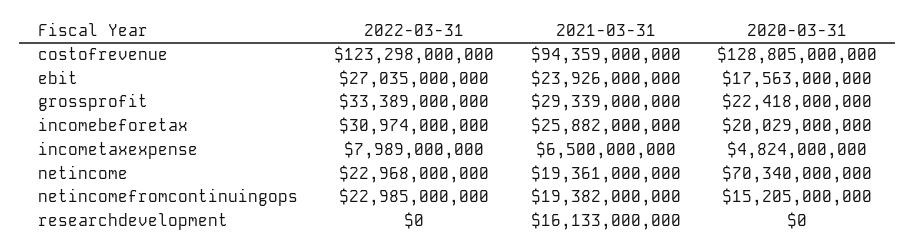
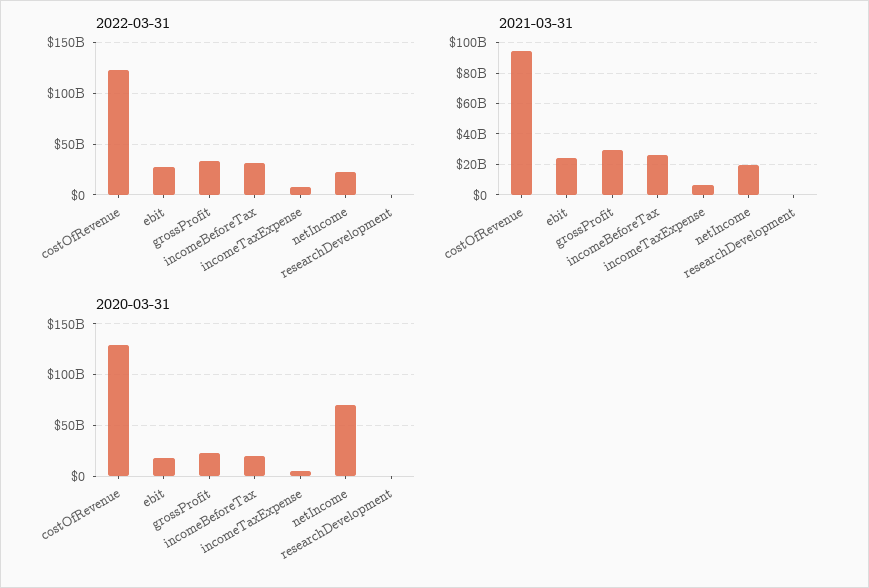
2022-03-31, netincomefromcontinuingops: 22985000000 -> none
2021-03-31, netincomefromcontinuingops: 19382000000 -> none
2020-03-31, netincomefromcontinuingops: 15205000000 -> none
2021-03-31, researchdevelopment: 16133000000 -> 0

